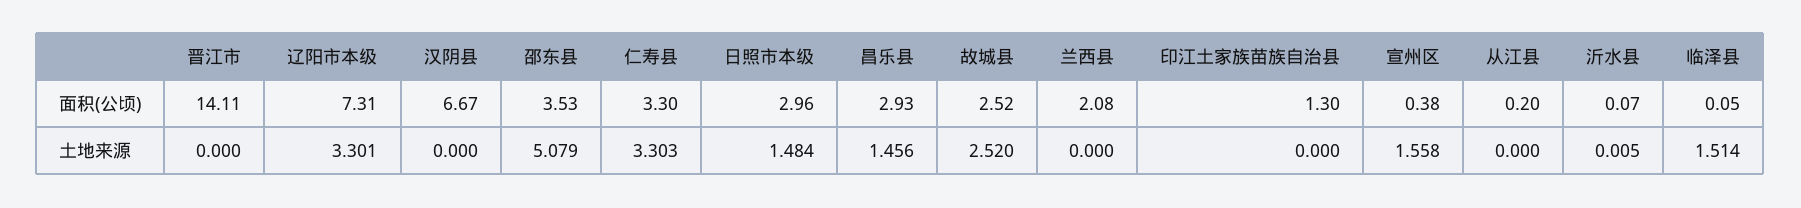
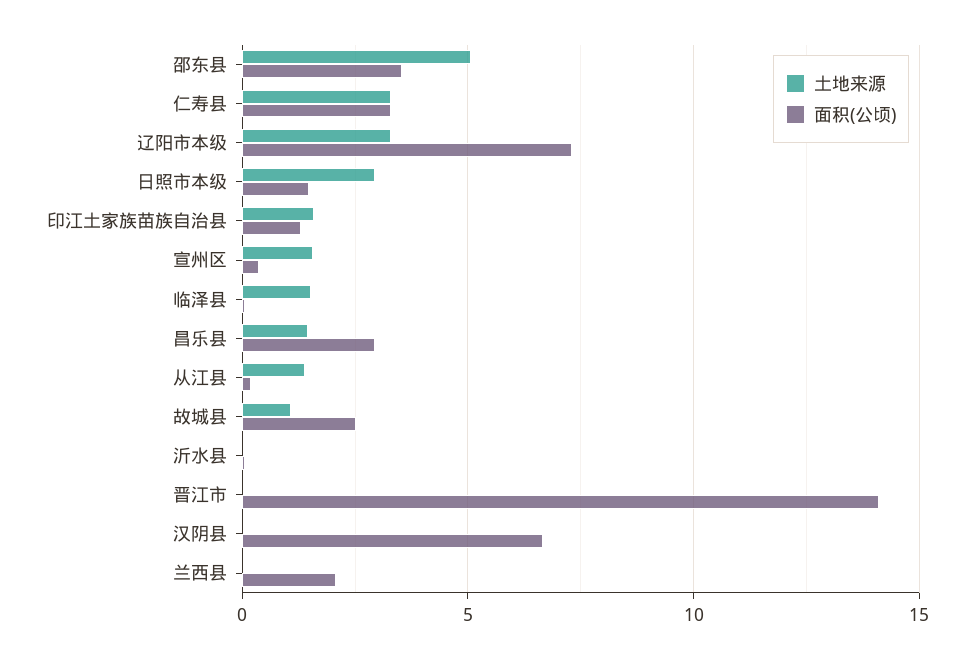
面积(公顷), 日照市本级: 2.96 -> 1.5
土地来源, 日照市本级: 1.484 -> 3
土地来源, 故城县: 2.52 -> 1
土地来源, 印江土家族苗族自治县: 0 -> 1.5
土地来源, 从江县: 0 -> 1.5

